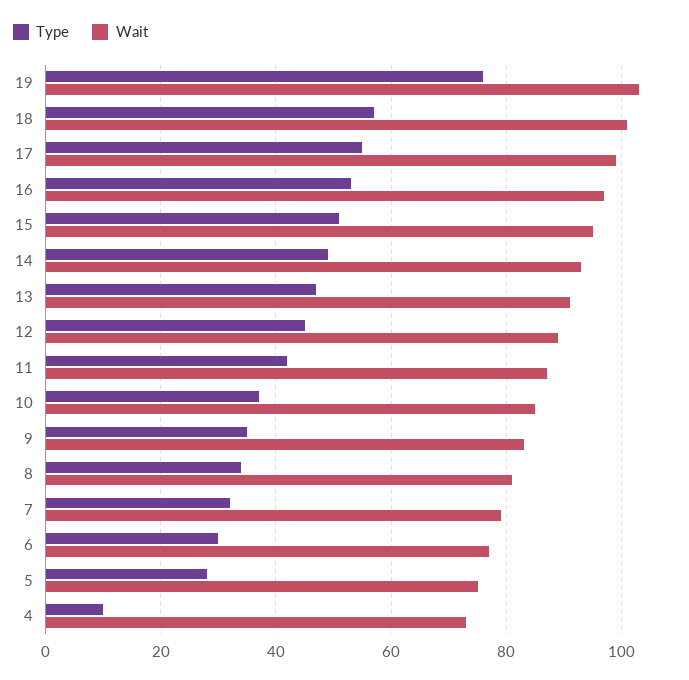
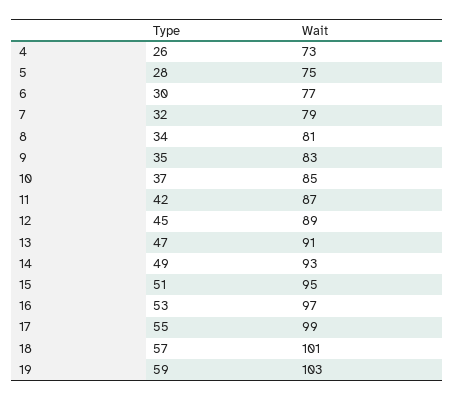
Type, 19: 75 -> 59
Type, 4: 10 -> 26

